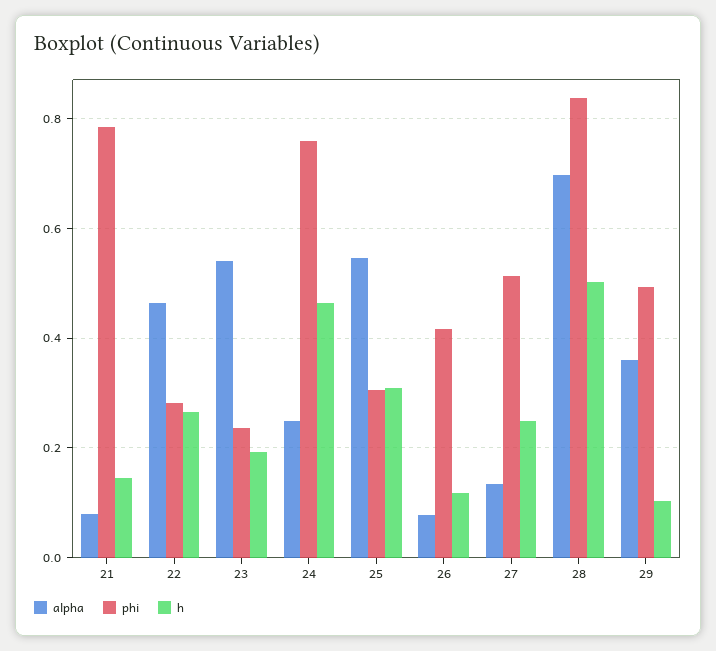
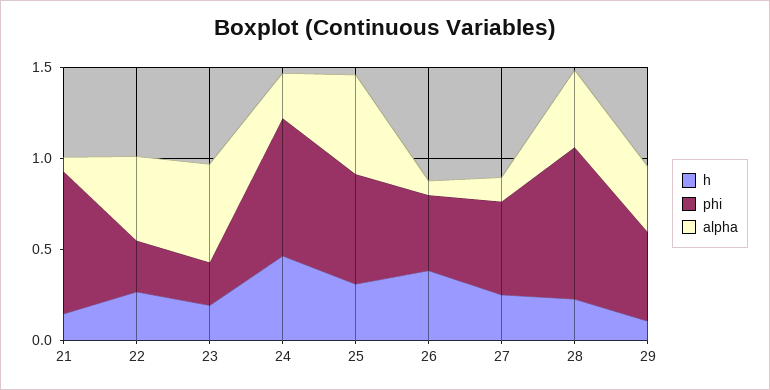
phi, 25: 0.3 -> 0.6
h, 26: 0.12 -> 0.4
alpha, 28: 0.7 -> 0.4
h, 28: 0.5 -> 0.2

